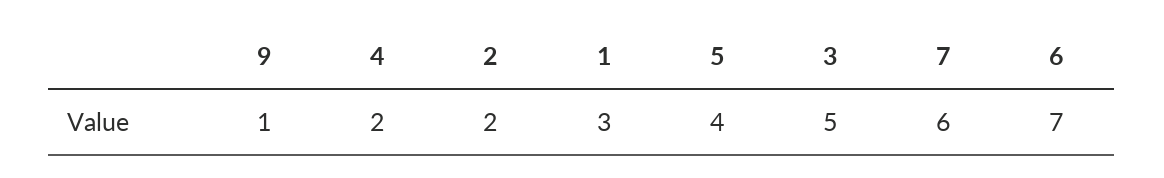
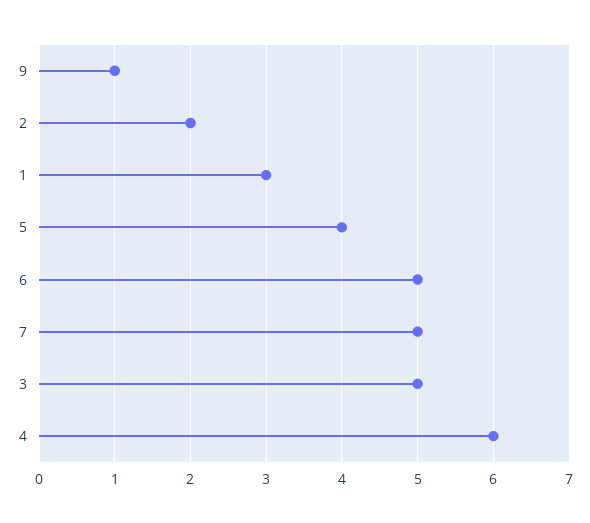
4: 2 -> 6
7: 6 -> 5
6: 7 -> 5

